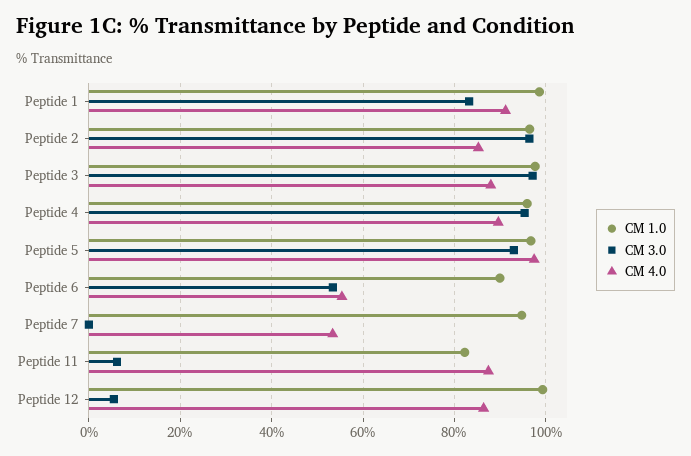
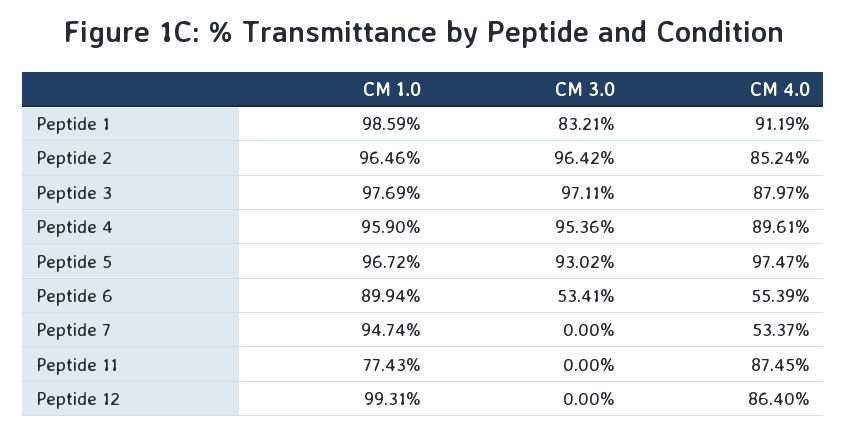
CM 1.0, Peptide 11: 82 -> 77.43
CM 3.0, Peptide 11: 6 -> 0
CM 3.0, Peptide 12: 6 -> 0

